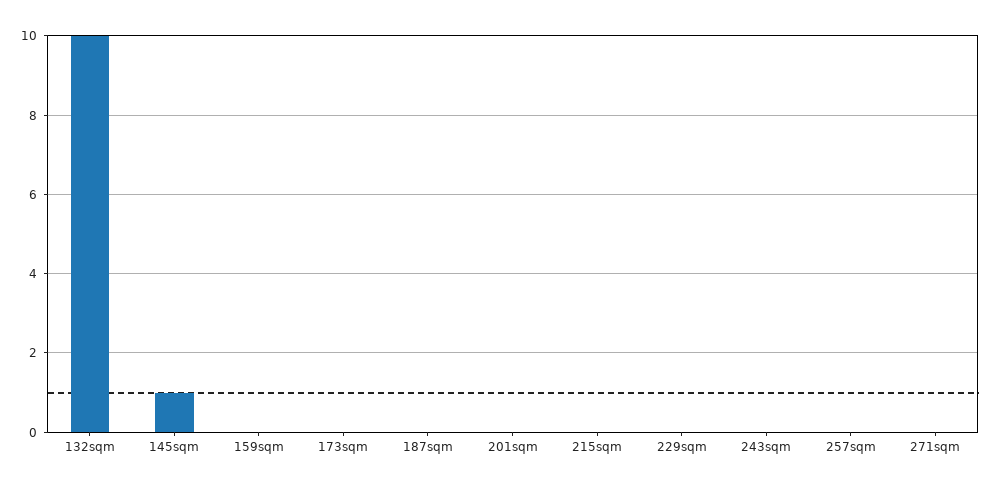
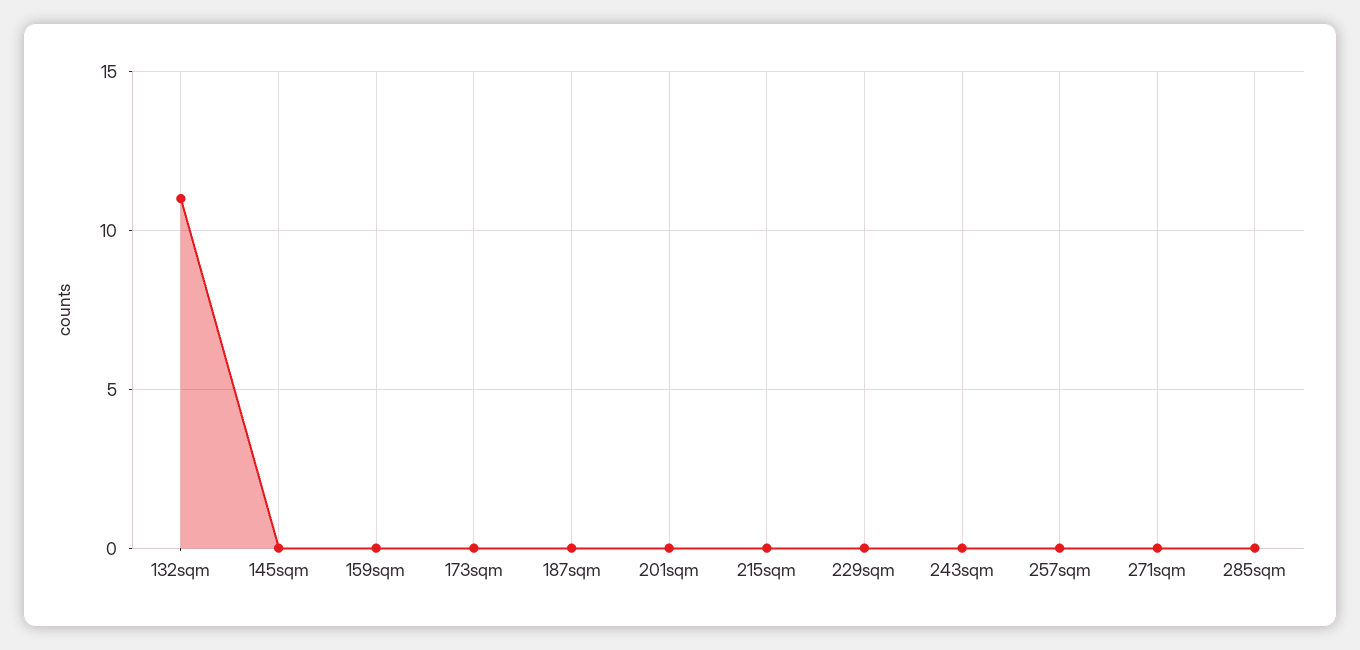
132sqm: 10 -> 11
145sqm: 1 -> 0
285sqm: none -> 0

